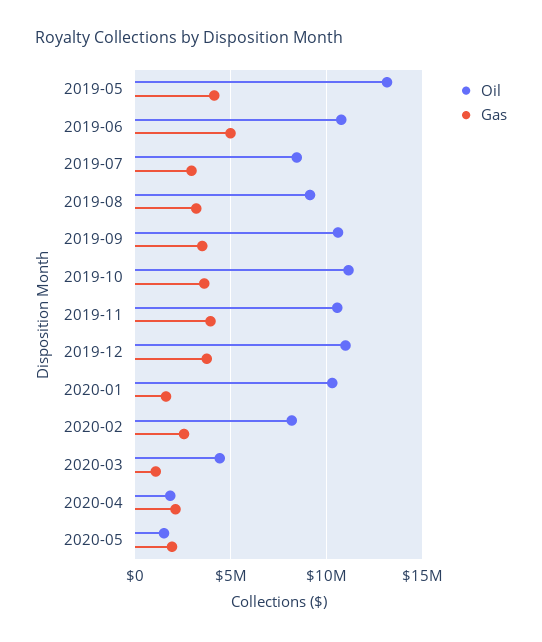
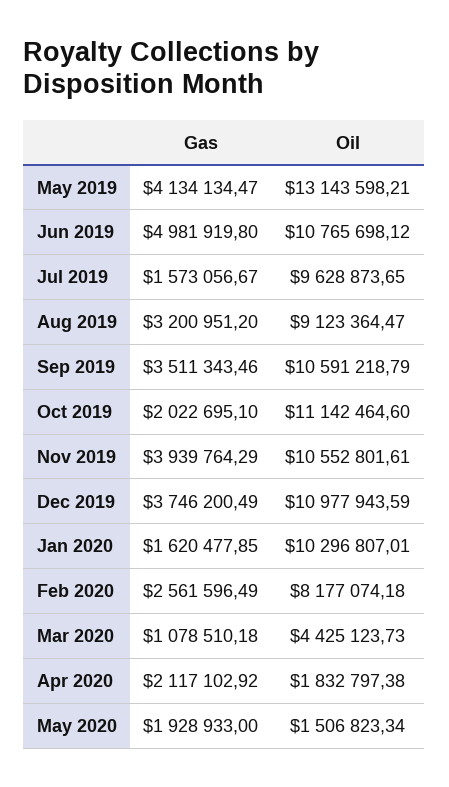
Oil, 2019-07: 8500000 -> 9628873.65
Gas, 2019-07: 3000000 -> 1573056.67
Gas, 2019-10: 3500000 -> 2022695.1

